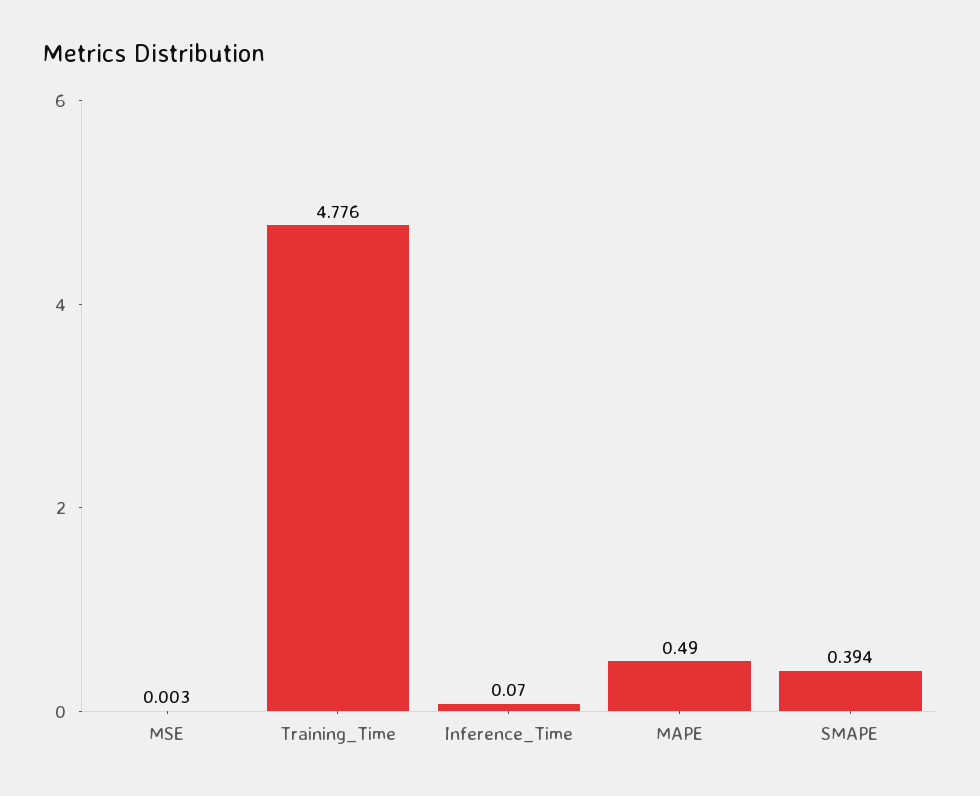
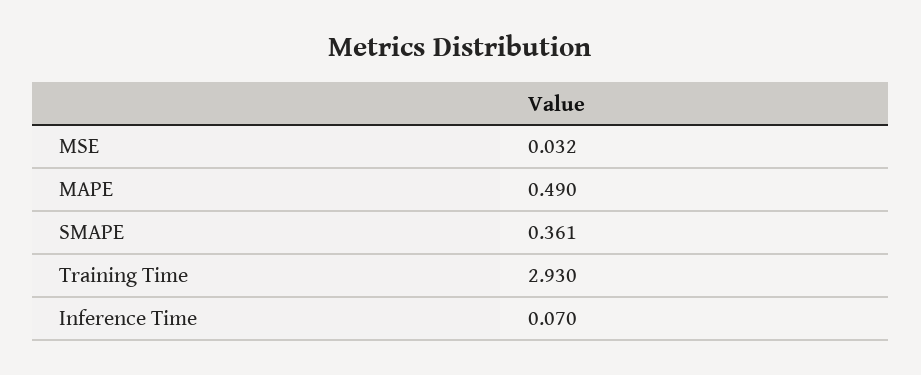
MSE: 0.003 -> 0.032
Training_Time: 4.776 -> 2.93
SMAPE: 0.394 -> 0.361

